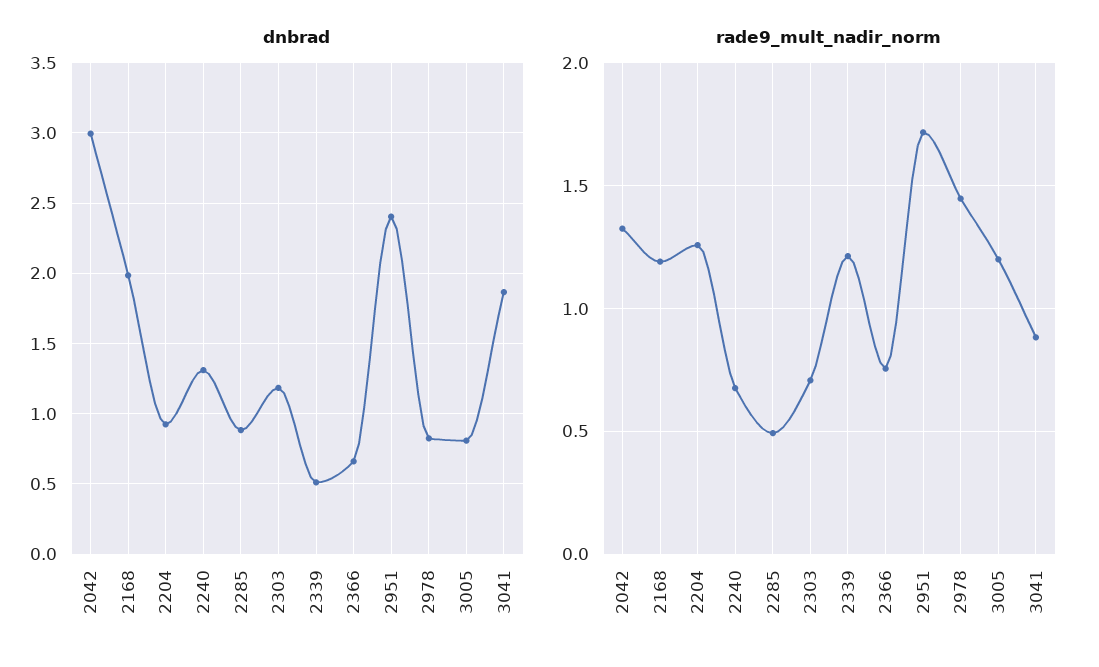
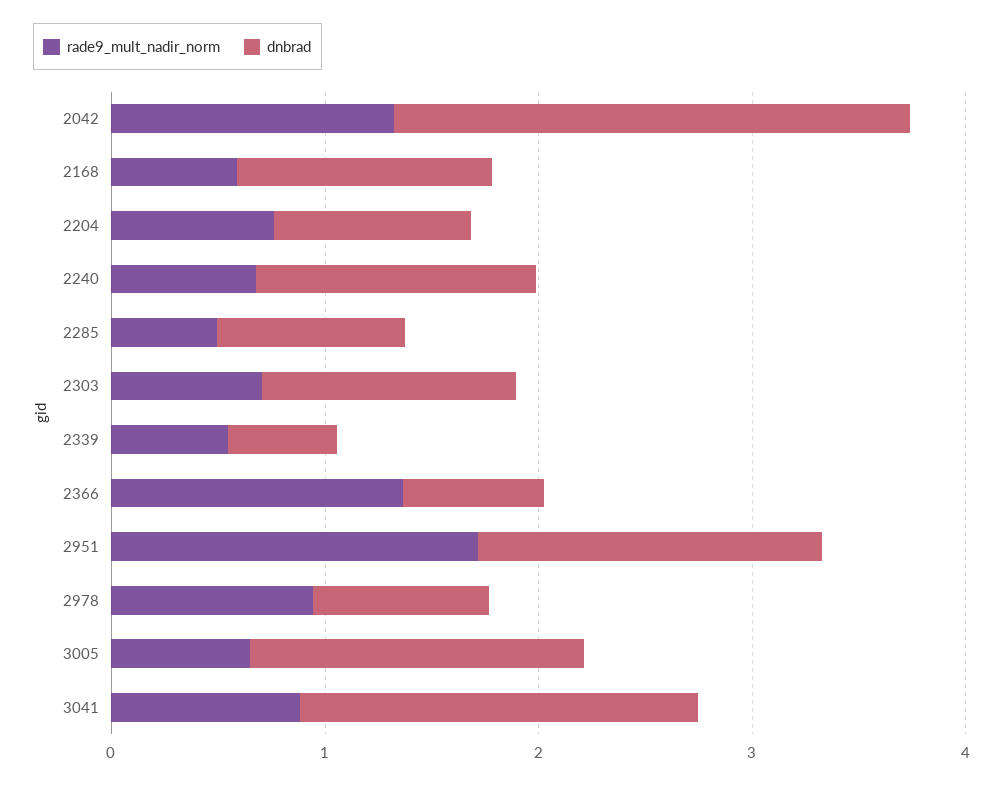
dnbrad, 2042: 3 -> 2.4
dnbrad, 2168: 2 -> 1.2
dnbrad, 2951: 2.4 -> 1.6
dnbrad, 3005: 0.8 -> 1.6
rade9_mult_nadir_norm, 2168: 1.2 -> 0.6
rade9_mult_nadir_norm, 2204: 1.25 -> 0.8
rade9_mult_nadir_norm, 2339: 1.2 -> 0.6
rade9_mult_nadir_norm, 2366: 0.75 -> 1.4
rade9_mult_nadir_norm, 2978: 1.45 -> 1
rade9_mult_nadir_norm, 3005: 1.2 -> 0.6

